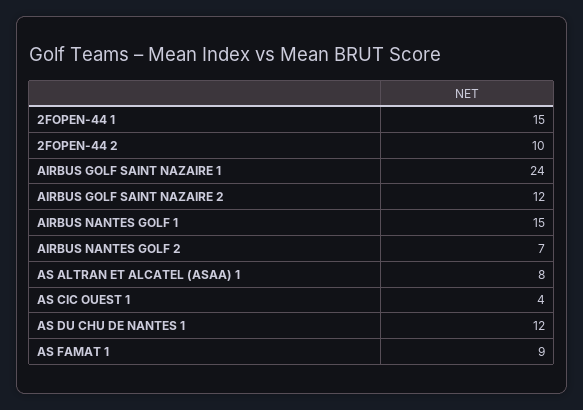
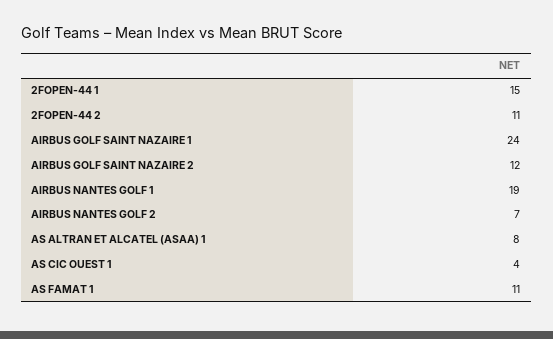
2FOPEN-44 2: 10 -> 11
AIRBUS NANTES GOLF 1: 15 -> 19
AS DU CHU DE NANTES 1: 12 -> none
AS FAMAT 1: 9 -> 11

